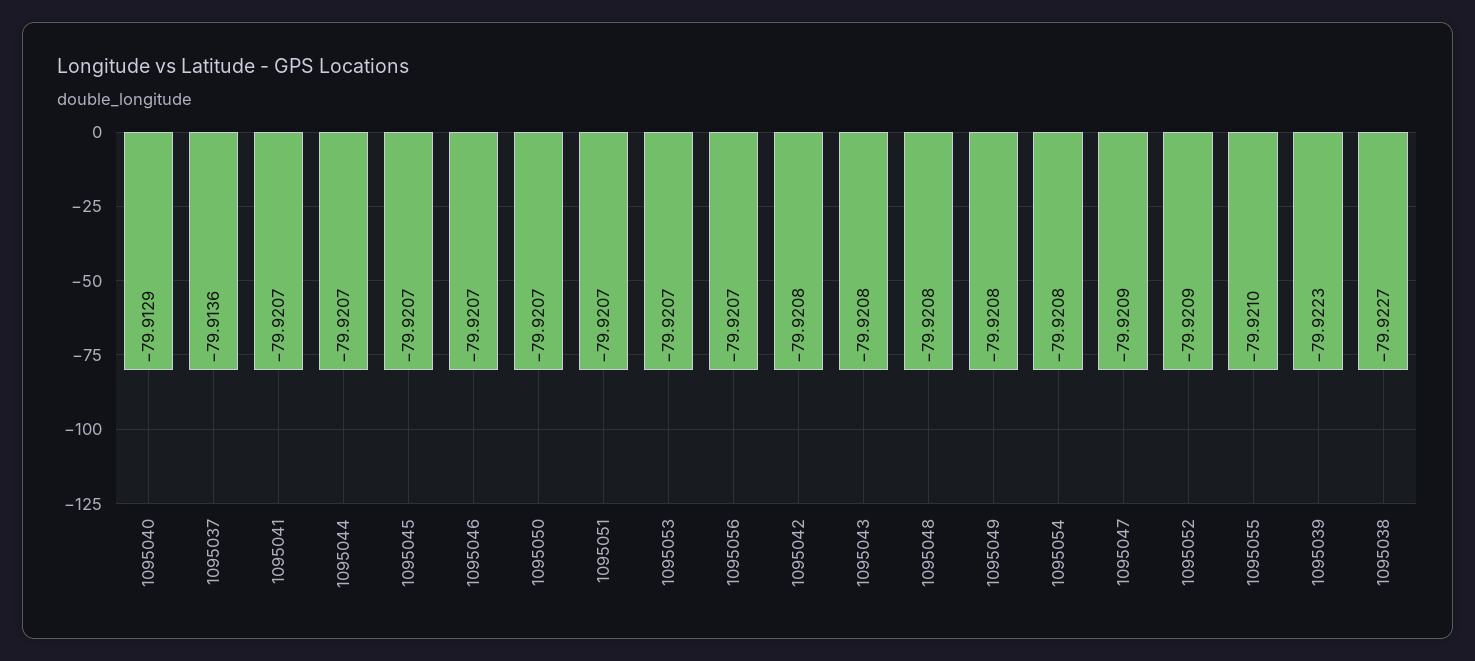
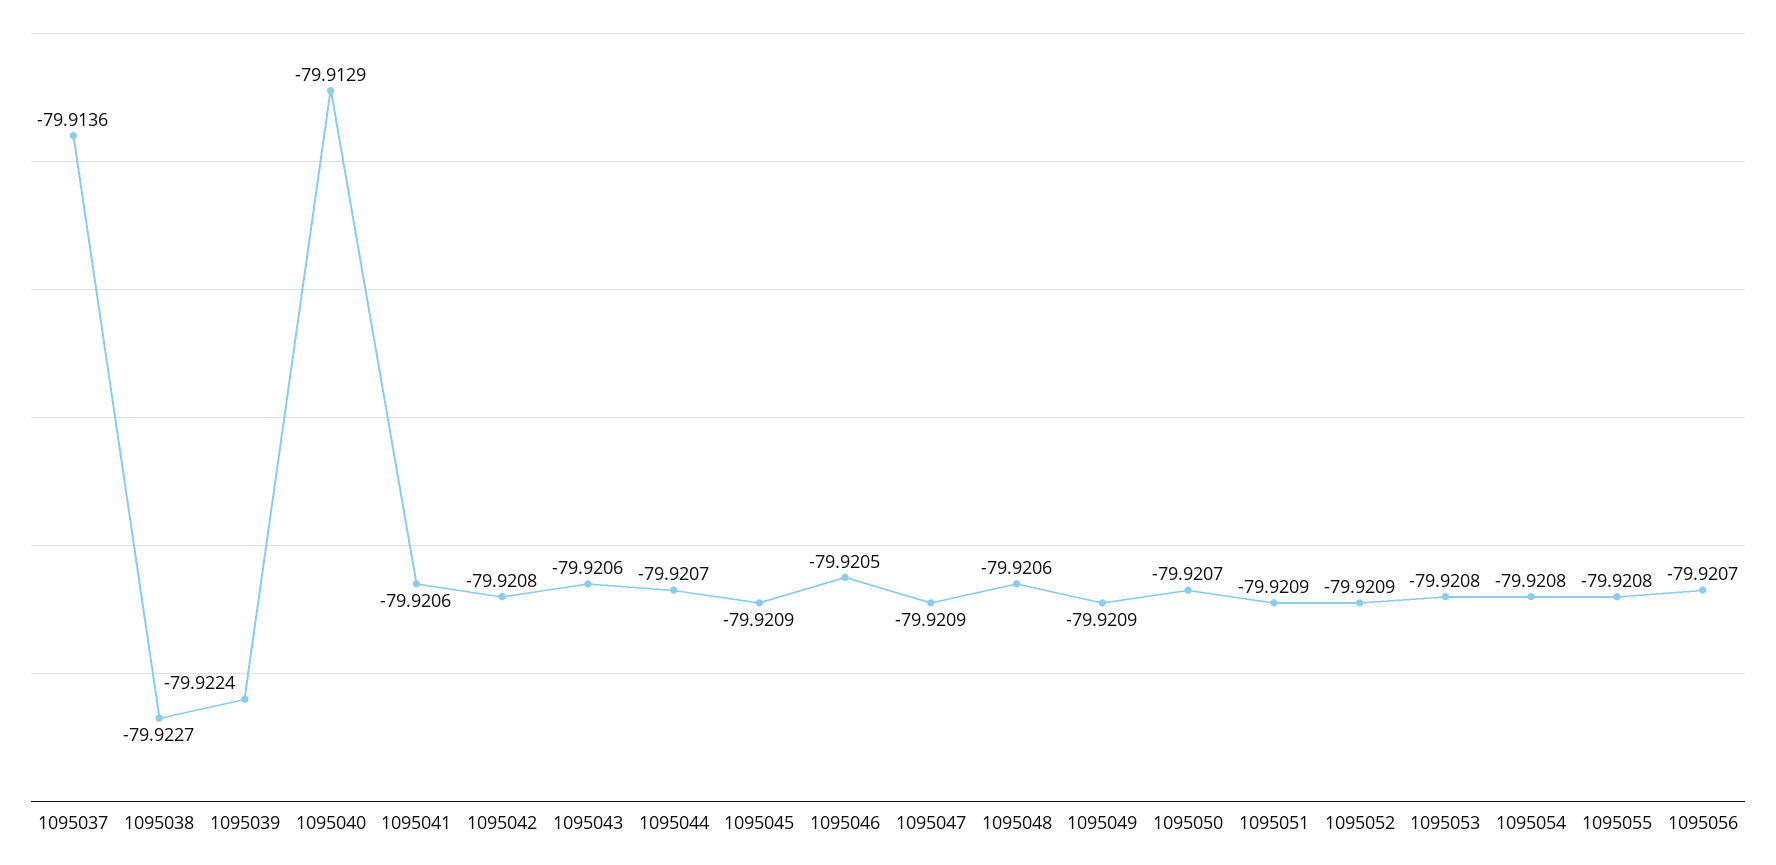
1095041: -79.9207 -> -79.9206
1095045: -79.9207 -> -79.9209
1095046: -79.9207 -> -79.9205
1095051: -79.9207 -> -79.9209
1095053: -79.9207 -> -79.9208
1095043: -79.9208 -> -79.9206
1095048: -79.9208 -> -79.9206
1095049: -79.9208 -> -79.9209
1095055: -79.921 -> -79.9208
1095039: -79.9223 -> -79.9224

